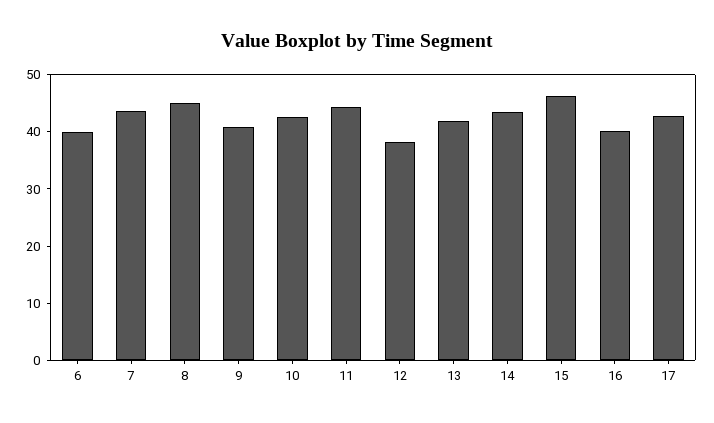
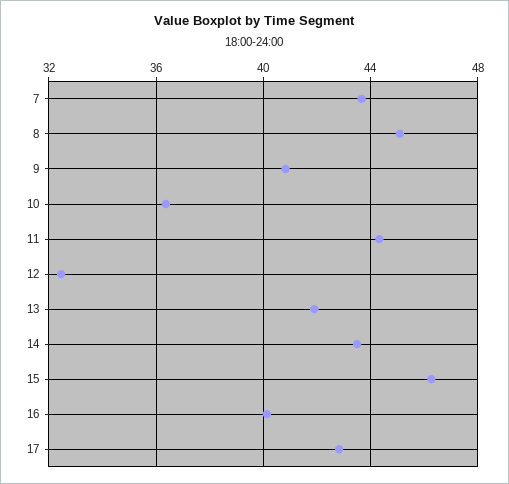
6: 40 -> none
10: 42 -> 36.5
12: 38 -> 32.5

